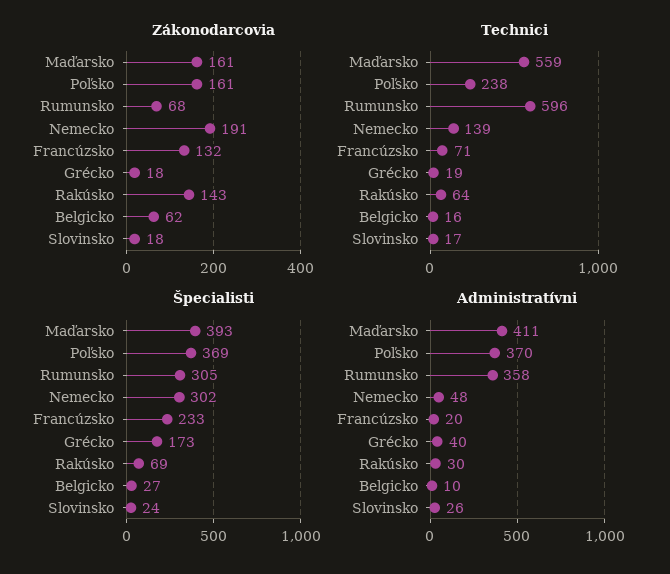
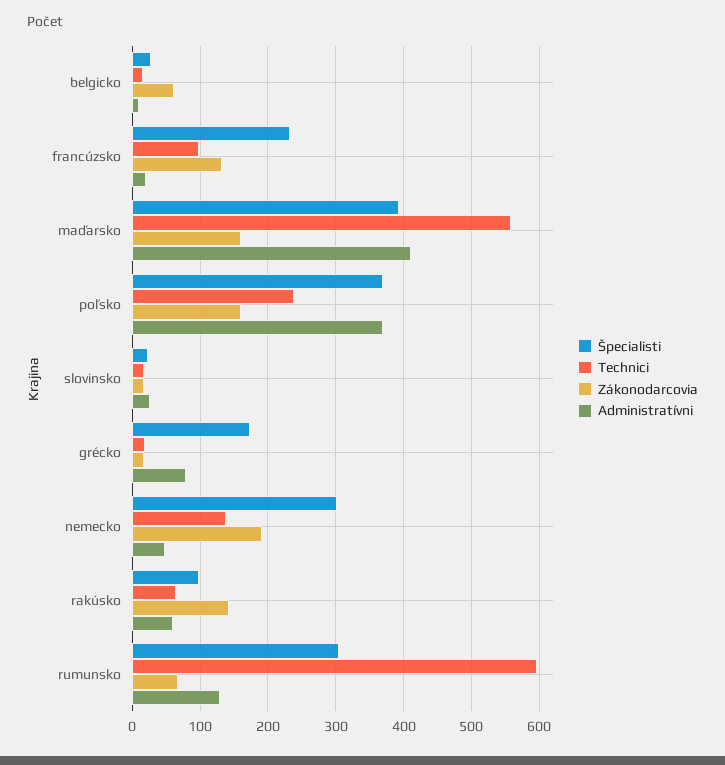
Technici, Francúzsko: 71 -> 100
Špecialisti, Rakúsko: 69 -> 100
Administratívni, Rumunsko: 358 -> 130
Administratívni, Grécko: 40 -> 80
Administratívni, Rakúsko: 30 -> 60

